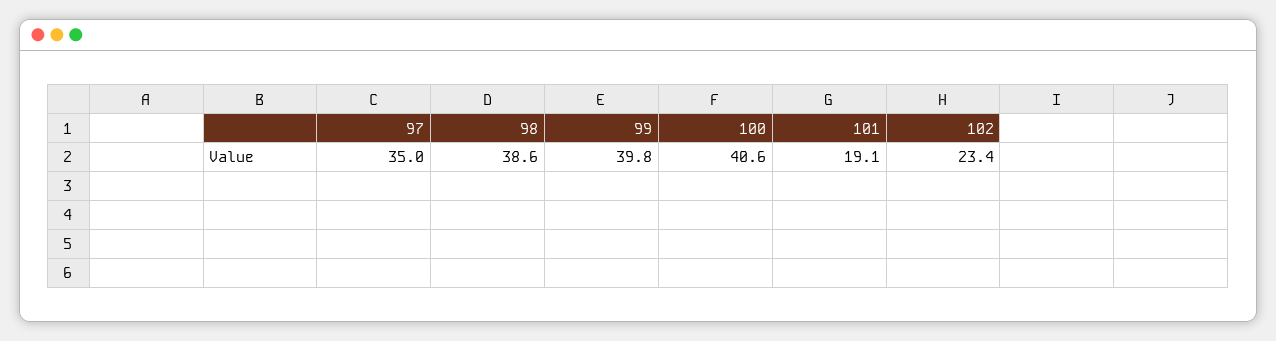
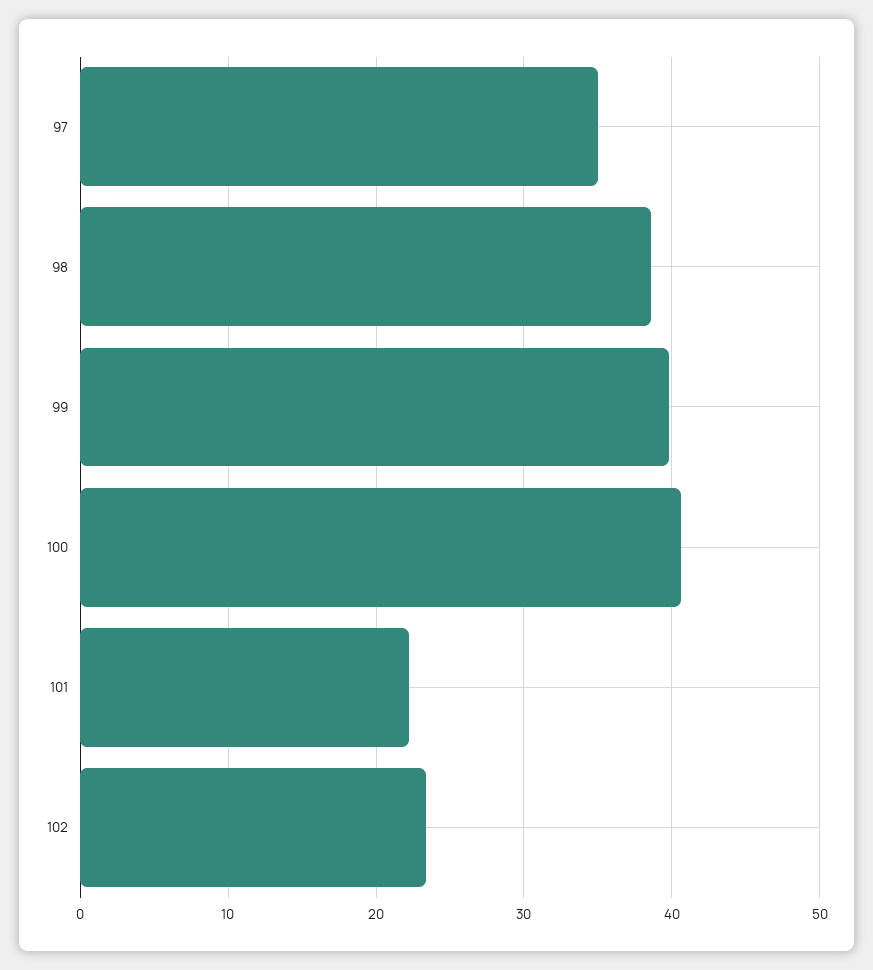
101: 19.1 -> 22

